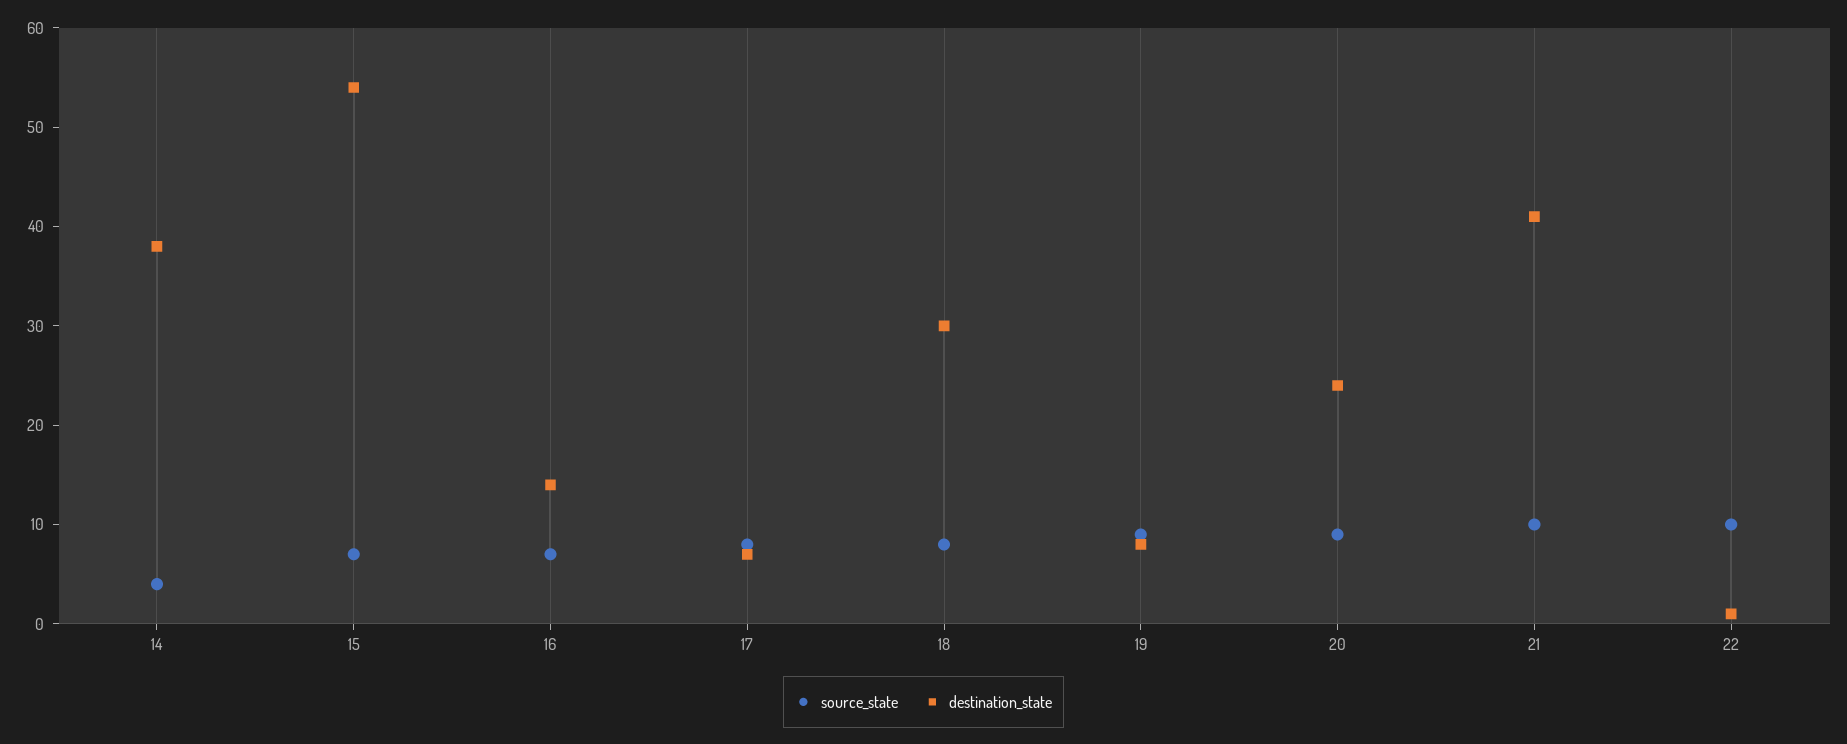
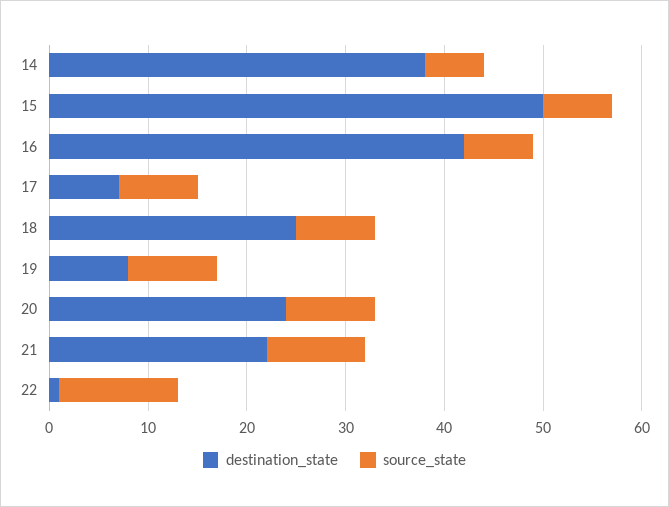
source_state, 14: 4 -> 6
destination_state, 15: 54 -> 50
destination_state, 16: 14 -> 42
destination_state, 18: 30 -> 25
destination_state, 21: 41 -> 22
source_state, 22: 10 -> 12

